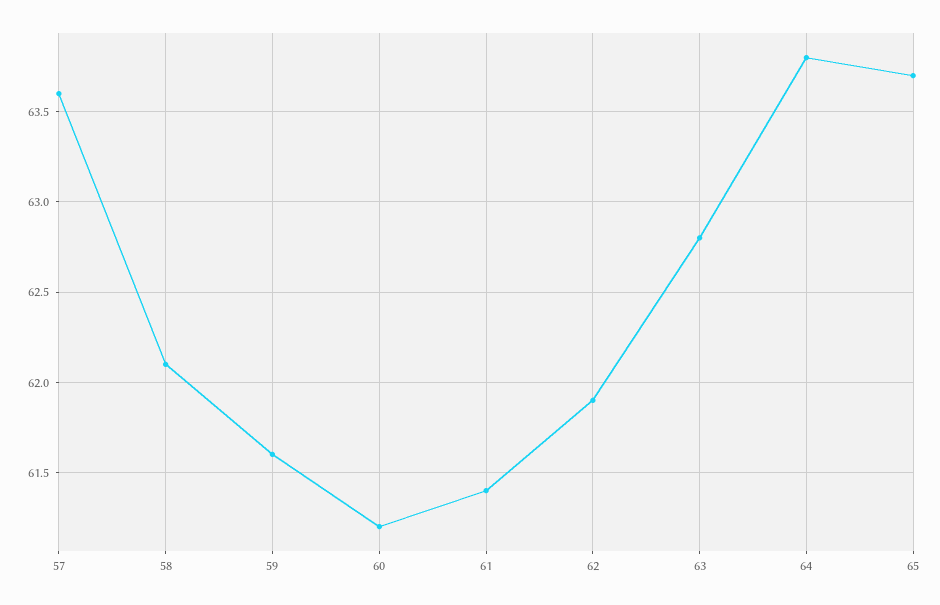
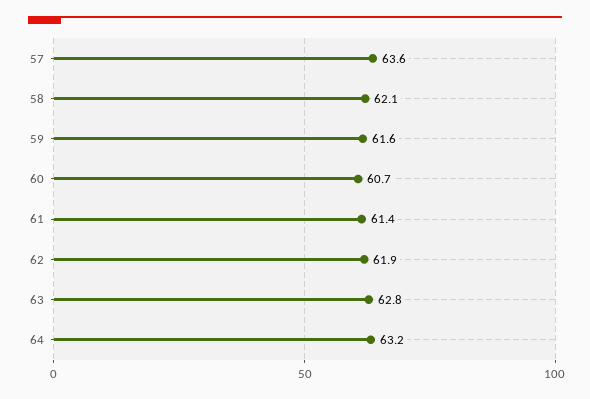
60: 61.2 -> 60.7
64: 63.8 -> 63.2
65: 63.7 -> none

